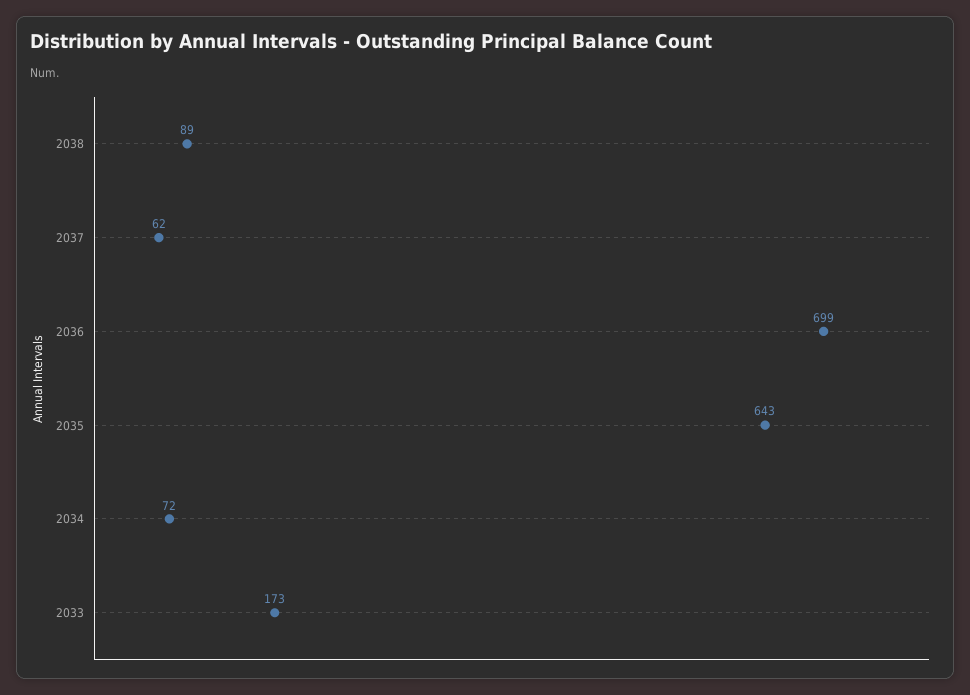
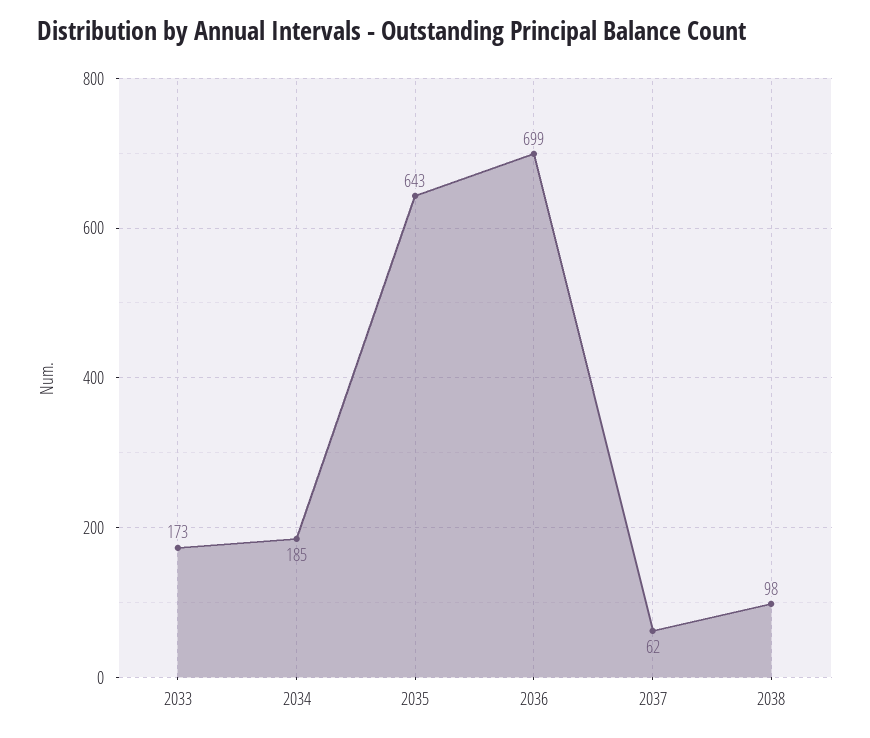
2038: 89 -> 98
2034: 72 -> 185

